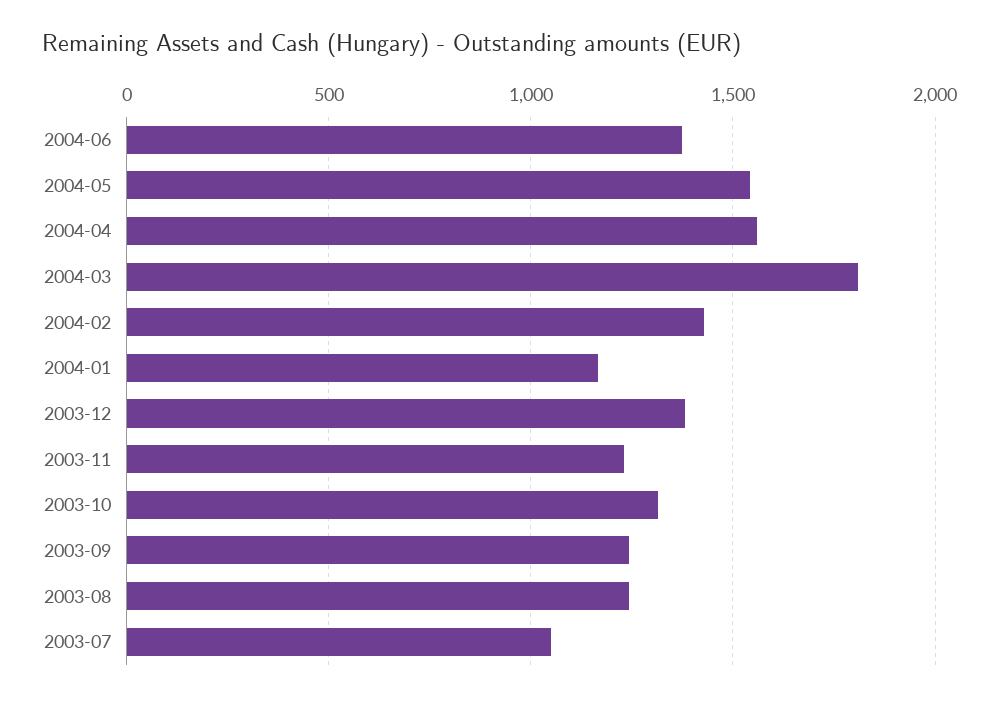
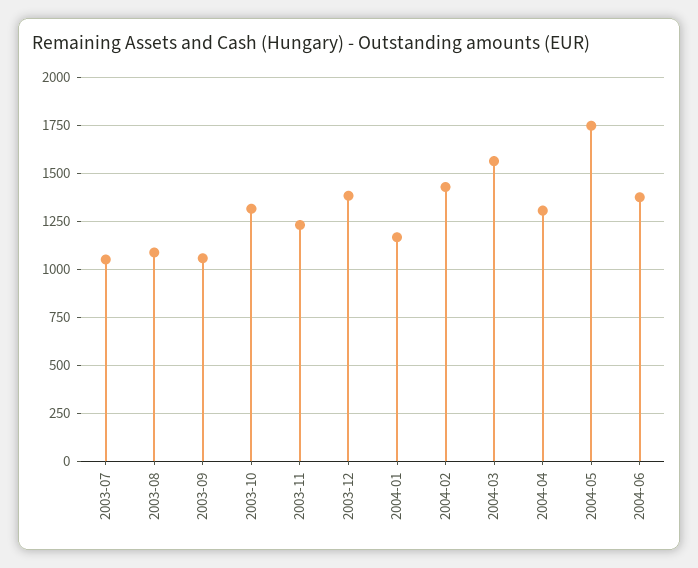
2004-05: 1550 -> 1750
2004-04: 1550 -> 1300
2004-03: 1800 -> 1550
2003-09: 1250 -> 1050
2003-08: 1250 -> 1100

